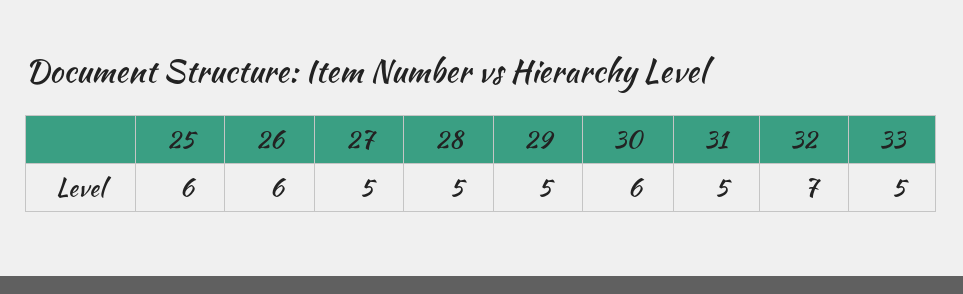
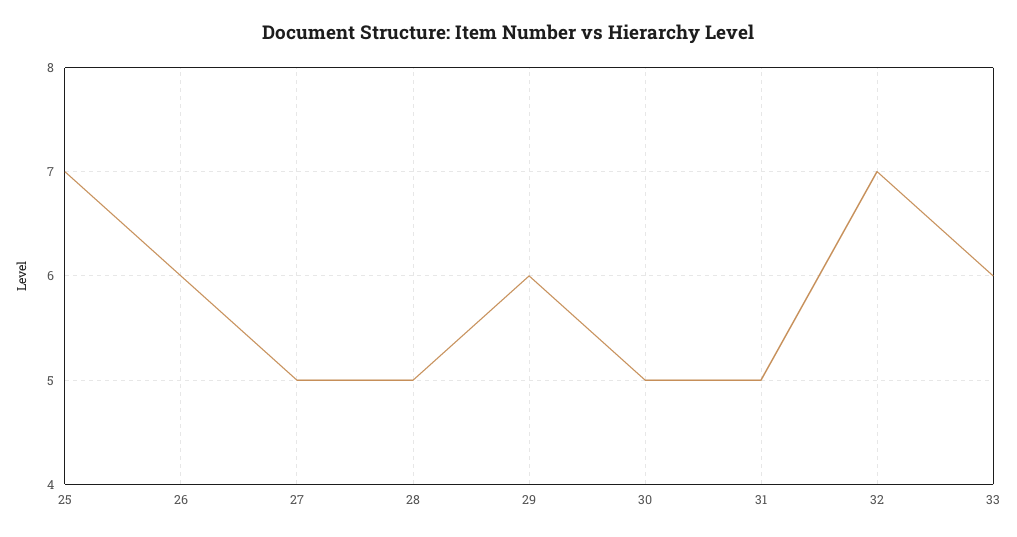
25: 6 -> 7
29: 5 -> 6
30: 6 -> 5
33: 5 -> 6

